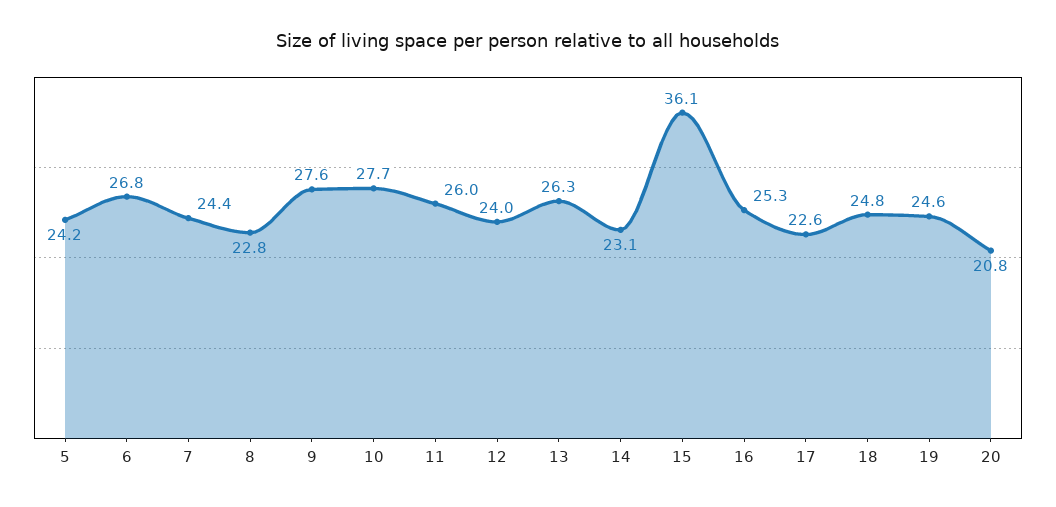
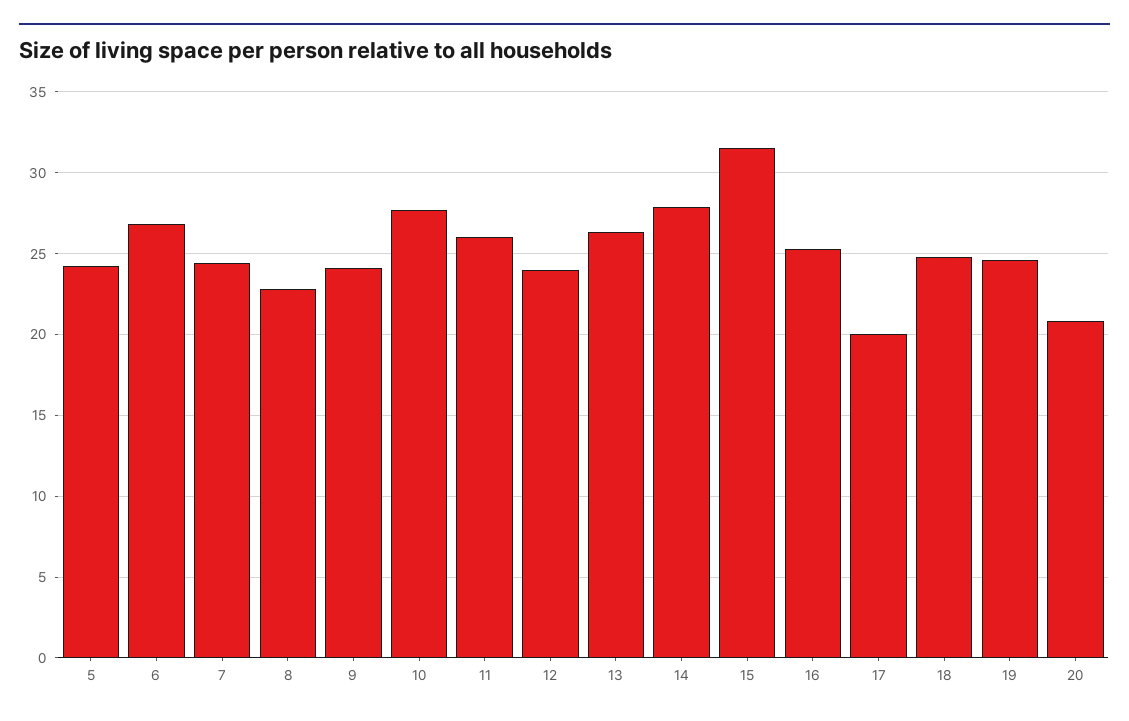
9: 27.6 -> 24
14: 23.1 -> 28
15: 36.1 -> 31.5
17: 22.6 -> 20

